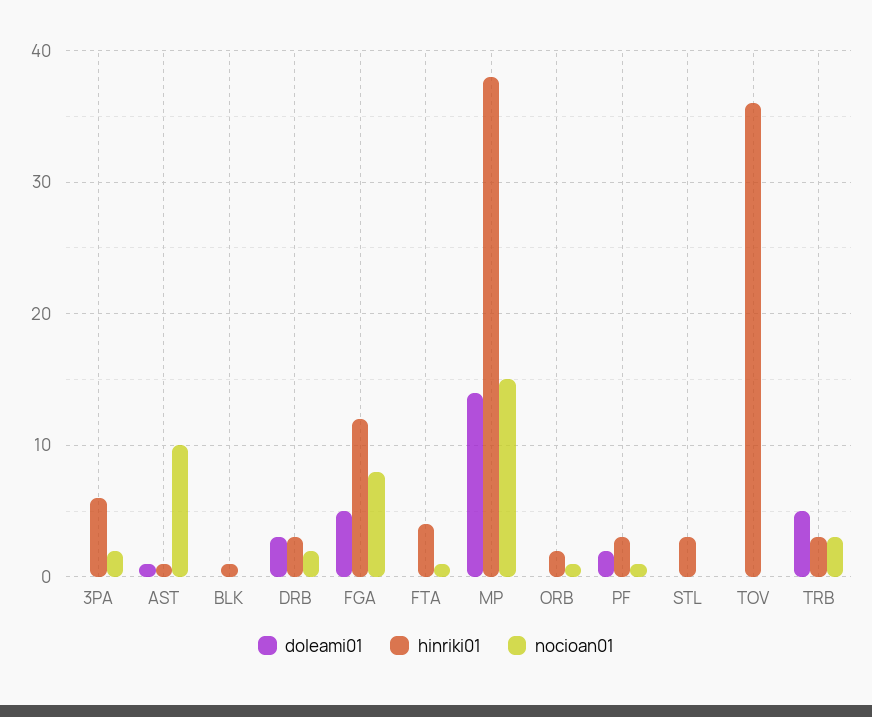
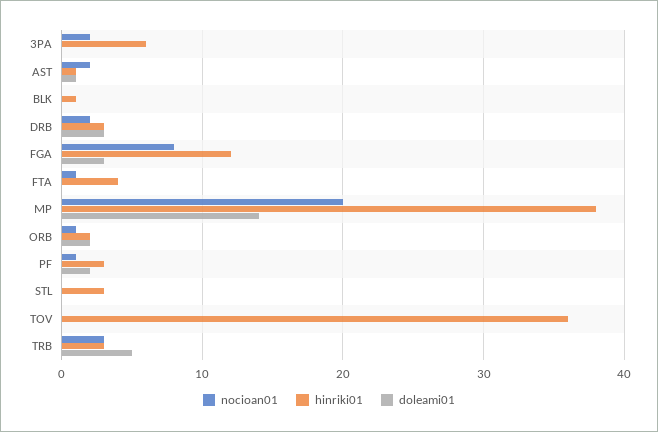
nocioan01, AST: 10 -> 2
doleami01, FGA: 5 -> 3
nocioan01, MP: 15 -> 20
doleami01, ORB: 0 -> 2

